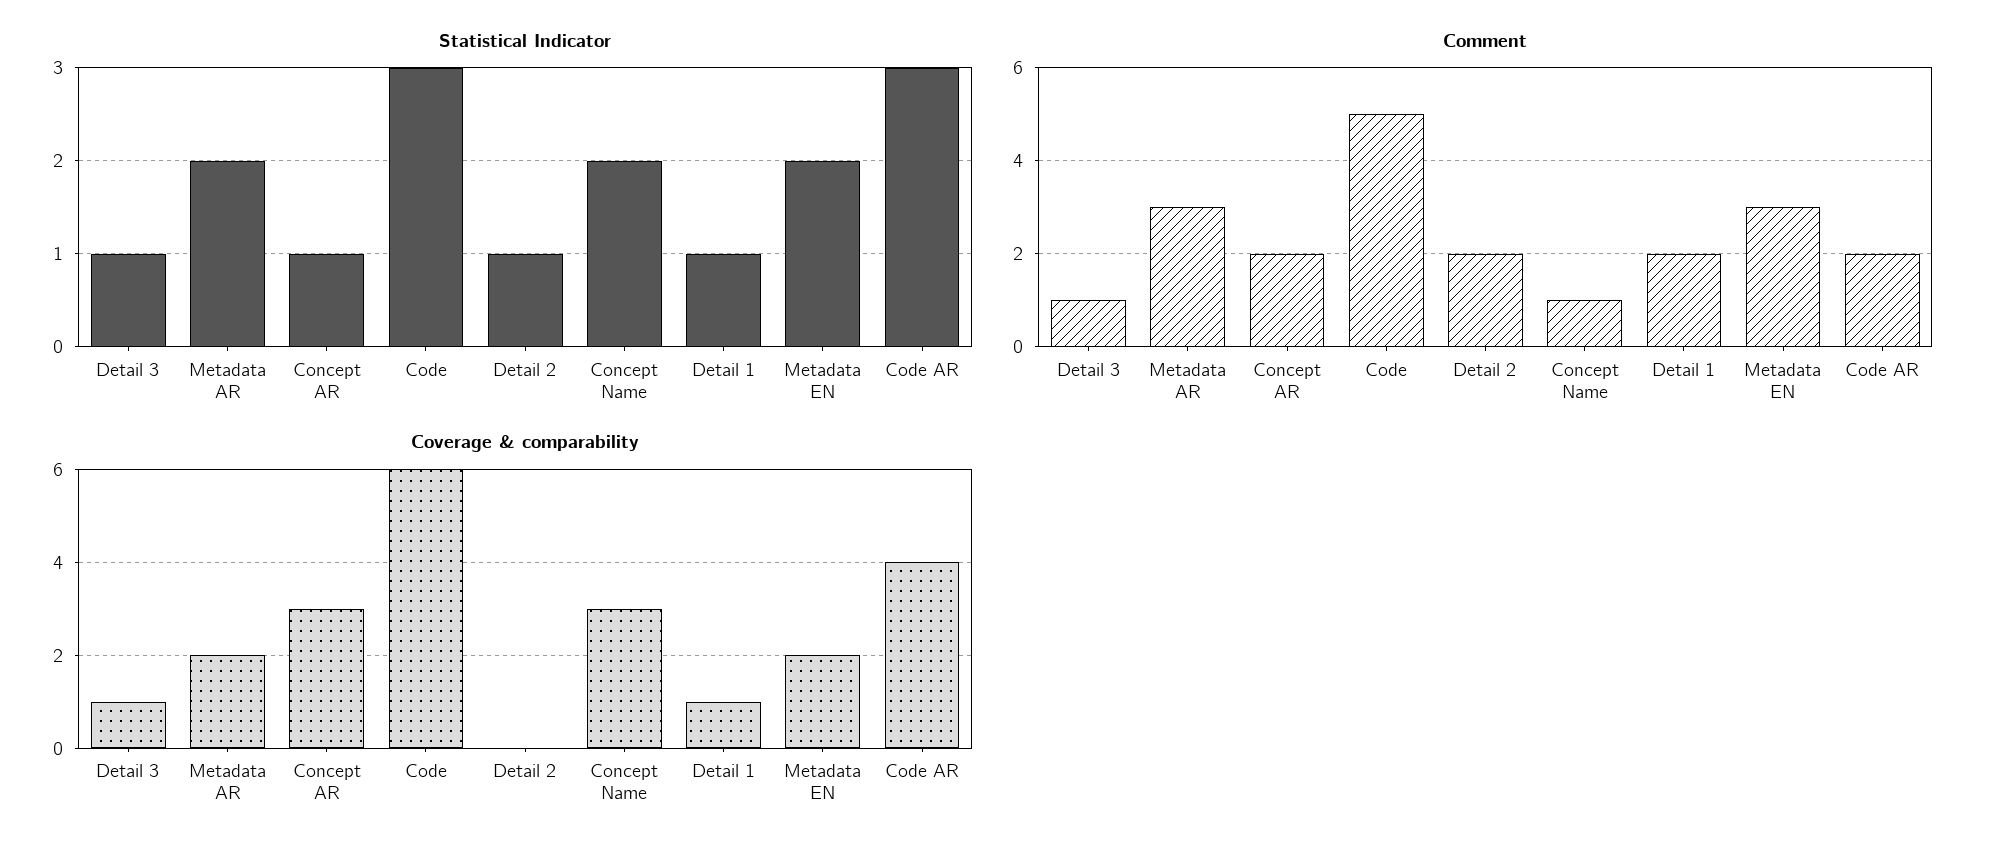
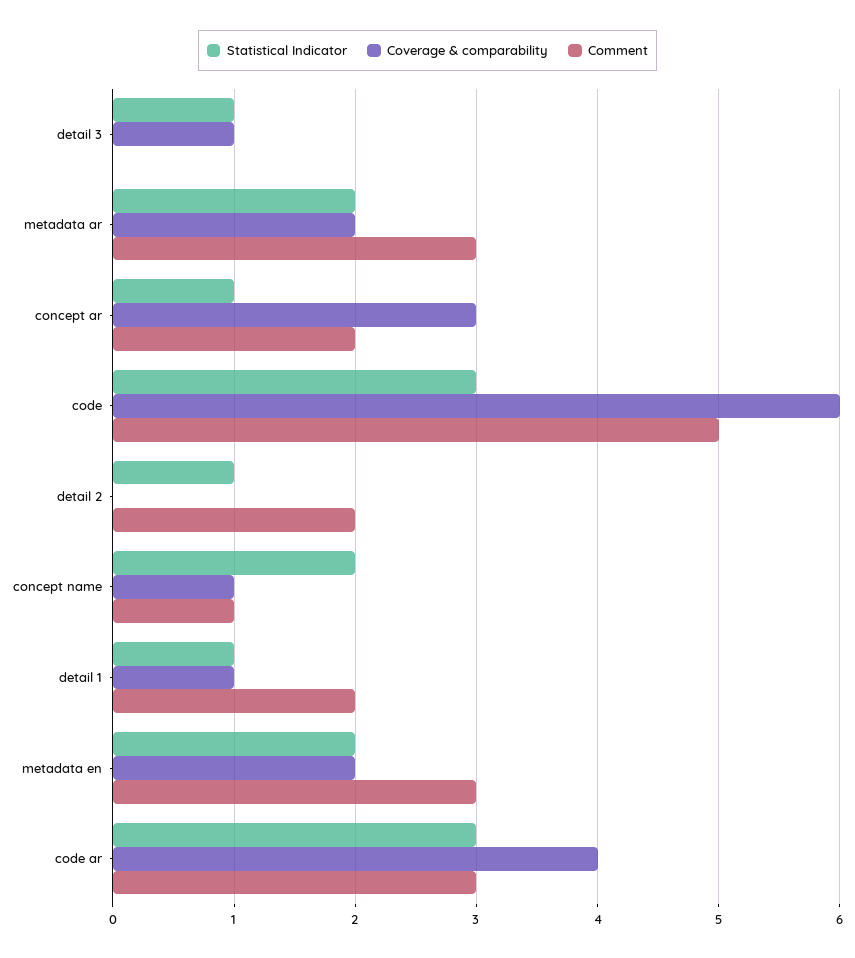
Comment, Detail 3: 1 -> 0
Comment, Code AR: 2 -> 3
Coverage & comparability, Concept Name: 3 -> 1

